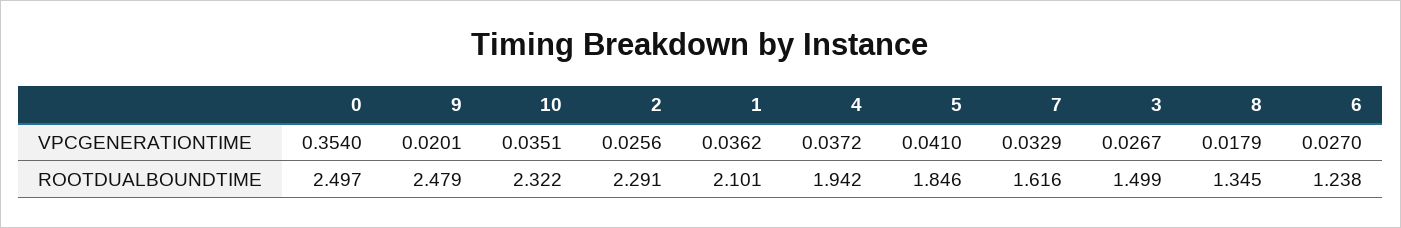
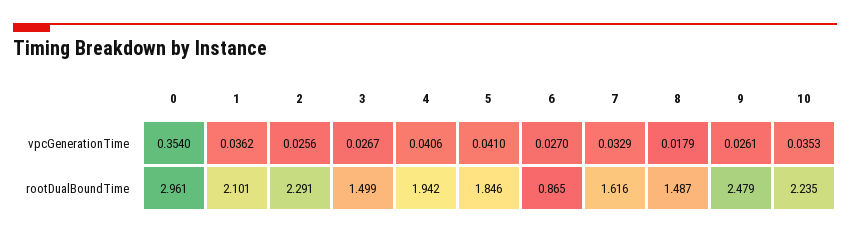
9, VPCGENERATIONTIME: 0.0201 -> 0.0261
10, VPCGENERATIONTIME: 0.0351 -> 0.0353
4, VPCGENERATIONTIME: 0.0372 -> 0.0406
0, ROOTDUALBOUNDTIME: 2.497 -> 2.961
10, ROOTDUALBOUNDTIME: 2.322 -> 2.235
8, ROOTDUALBOUNDTIME: 1.345 -> 1.487
6, ROOTDUALBOUNDTIME: 1.238 -> 0.865

